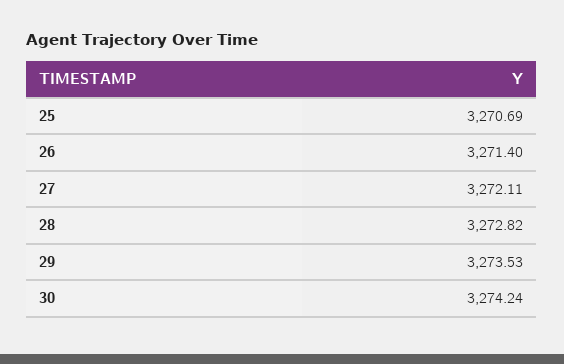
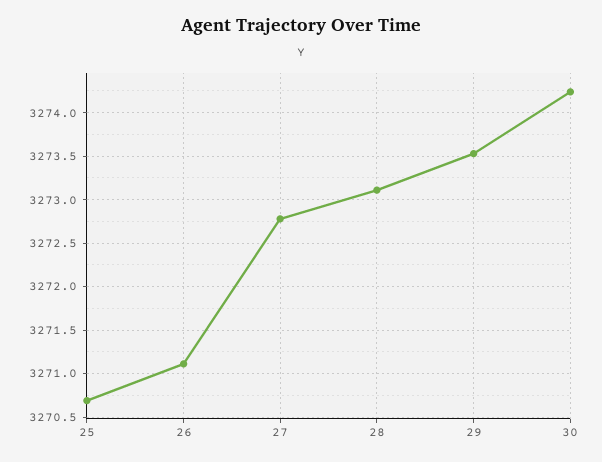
26: 3271.4 -> 3271.1
27: 3272.11 -> 3272.8
28: 3272.82 -> 3273.1

